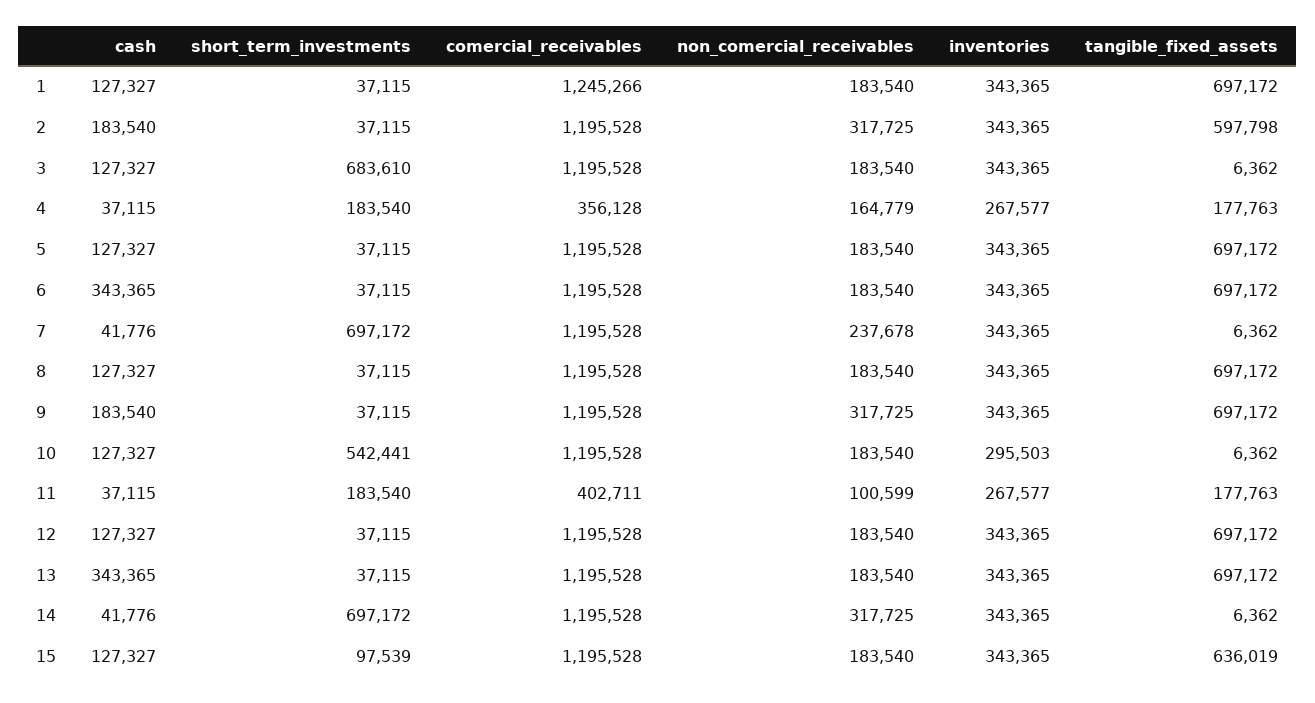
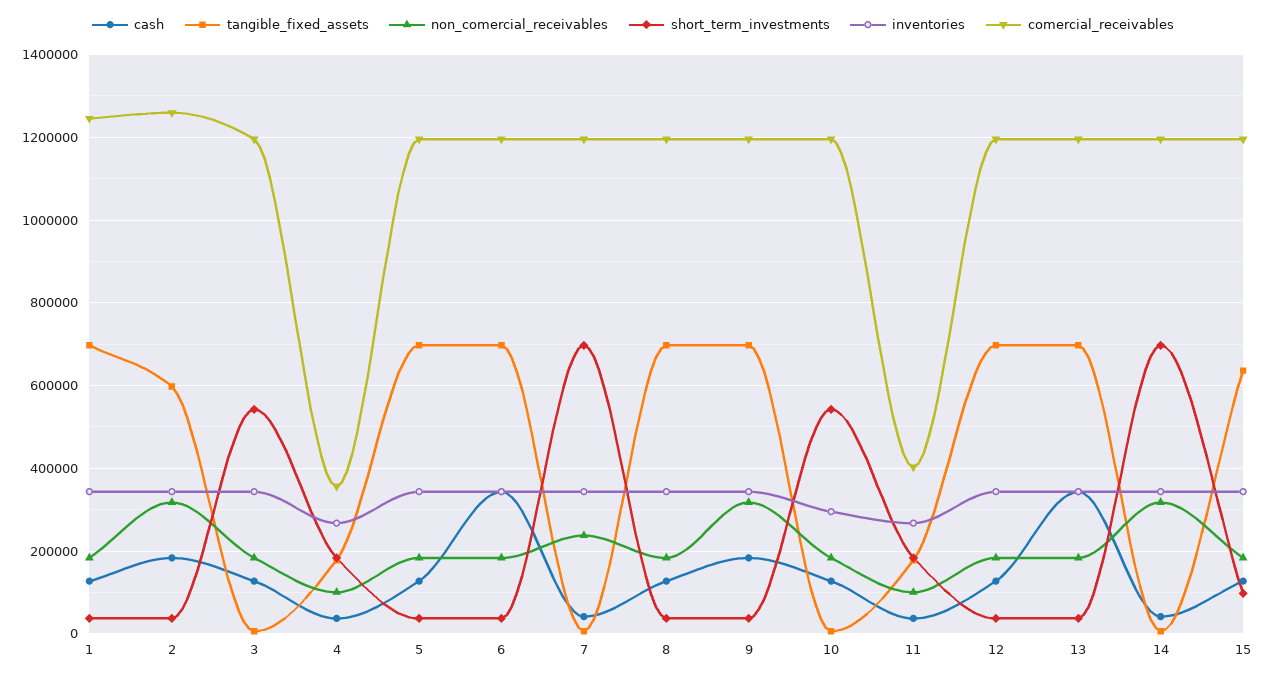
comercial_receivables, 2: 1195528 -> 1260000
short_term_investments, 3: 683610 -> 540000
non_comercial_receivables, 4: 164779 -> 100000

